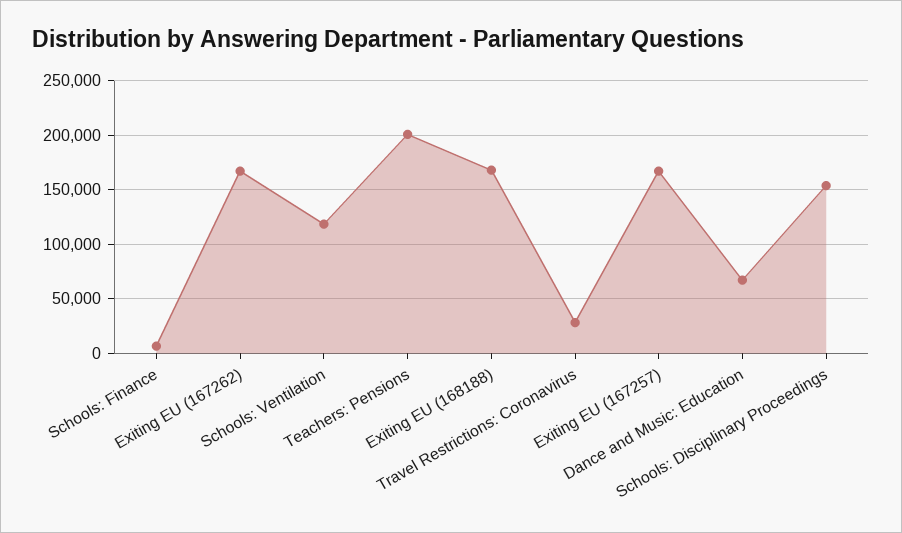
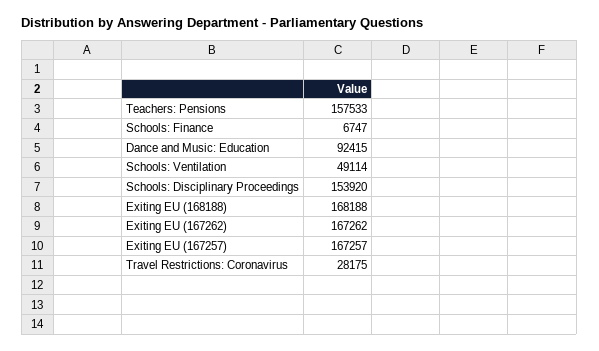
Schools: Ventilation: 120000 -> 49114
Teachers: Pensions: 200000 -> 157533
Dance and Music: Education: 70000 -> 92415

